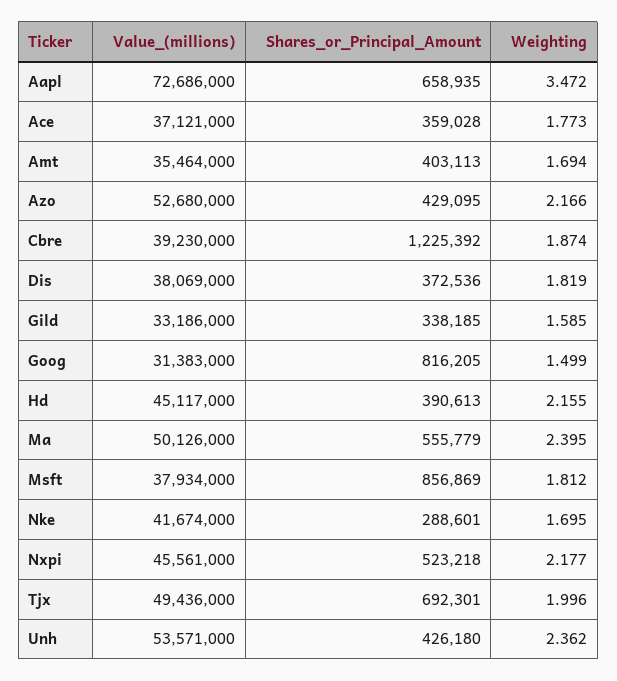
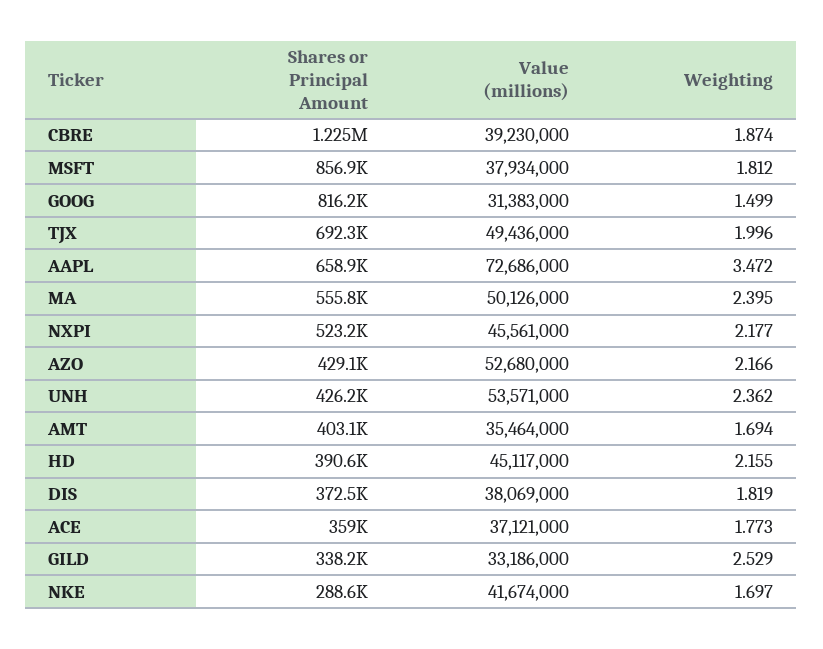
Weighting, Gild: 1.585 -> 2.529
Weighting, Nke: 1.695 -> 1.697

